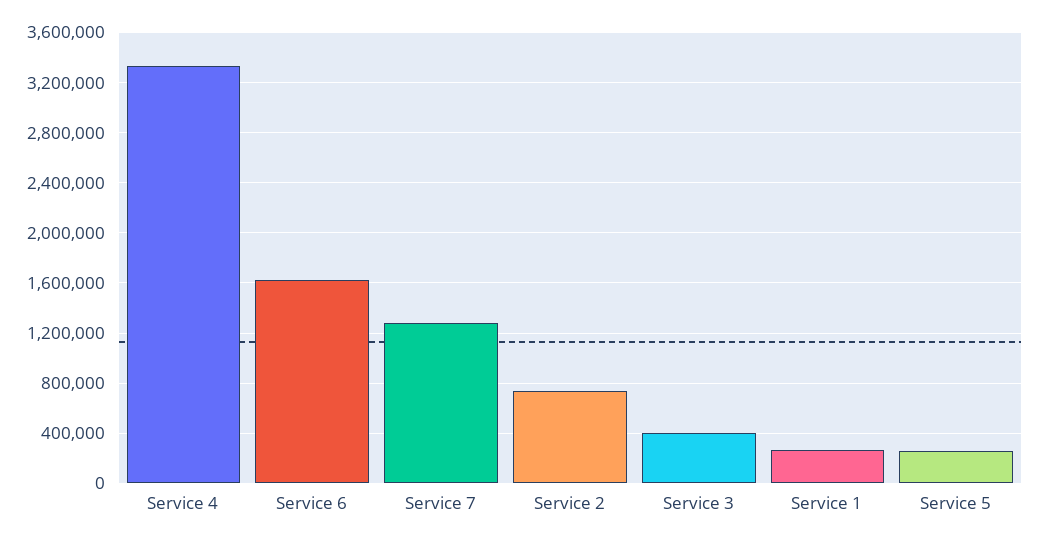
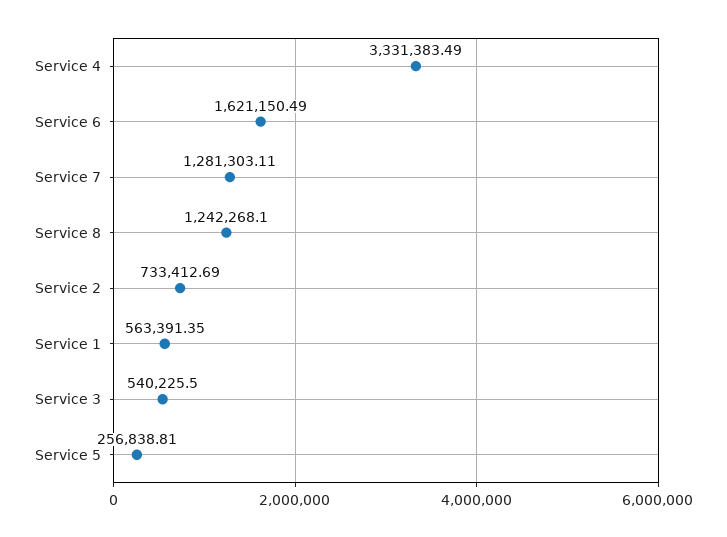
Service 3: 400000 -> 540225.5
Service 1: 250000 -> 563391.35
Service 8: none -> 1242268.1

